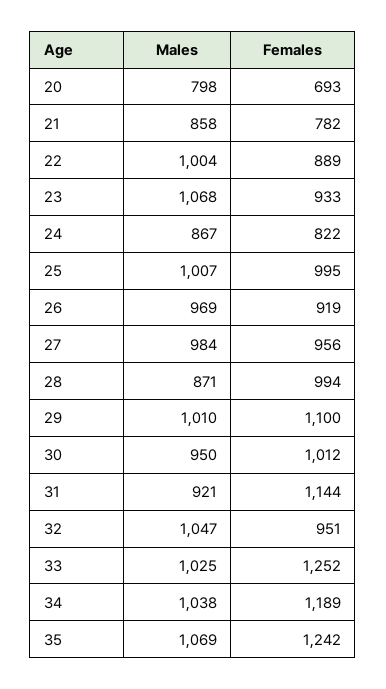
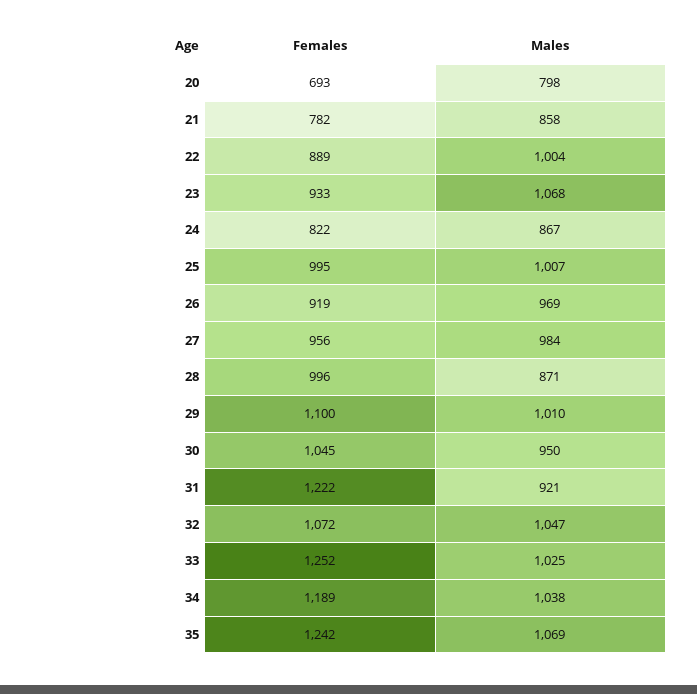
Females, 28: 994 -> 996
Females, 30: 1012 -> 1045
Females, 31: 1144 -> 1222
Females, 32: 951 -> 1072

